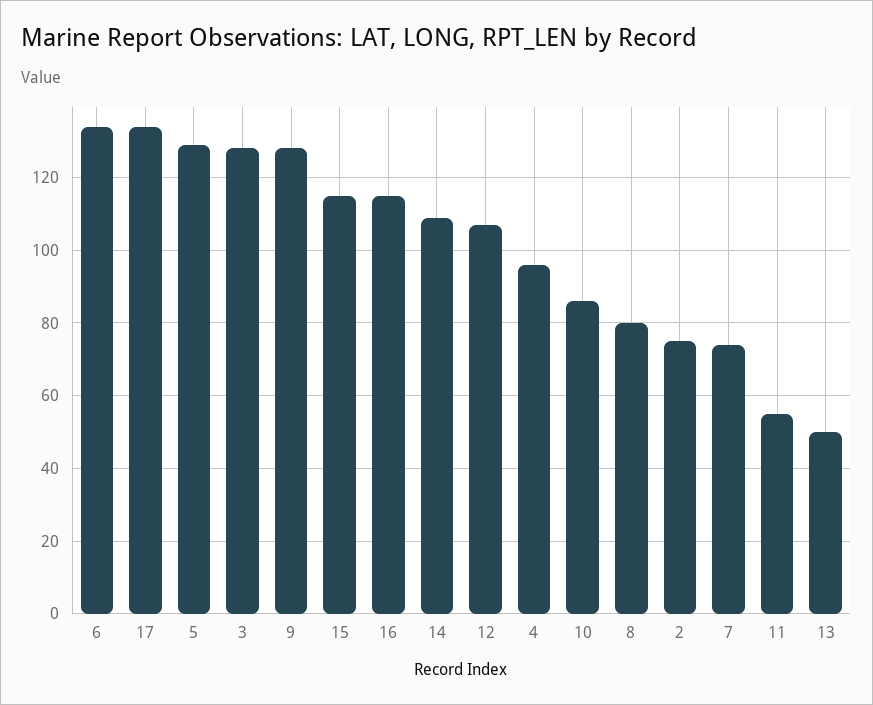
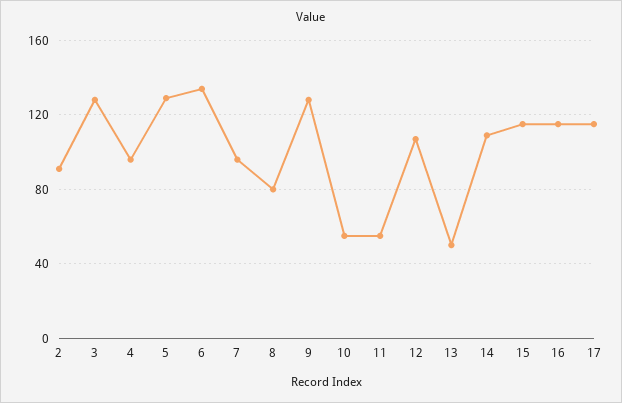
17: 135 -> 115
10: 85 -> 55
2: 75 -> 90
7: 75 -> 95

